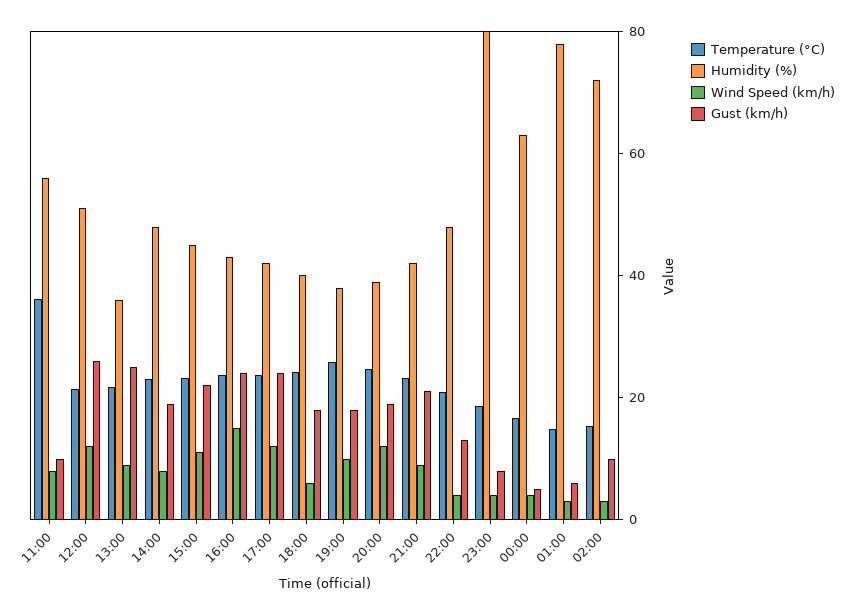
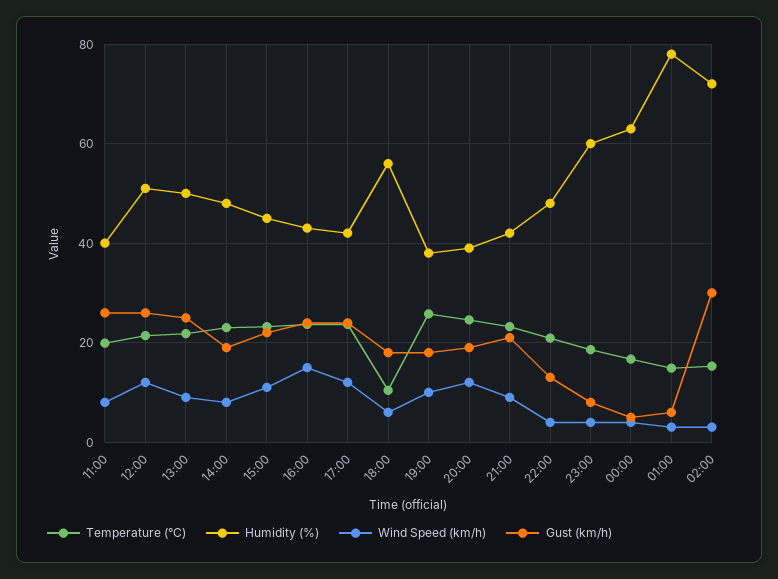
Temperature (°C), 11:00: 35 -> 20
Humidity (%), 11:00: 55 -> 40
Gust (km/h), 11:00: 10 -> 26
Humidity (%), 13:00: 35 -> 50
Temperature (°C), 18:00: 25 -> 10
Humidity (%), 18:00: 40 -> 56
Humidity (%), 23:00: 80 -> 60
Gust (km/h), 02:00: 10 -> 30

